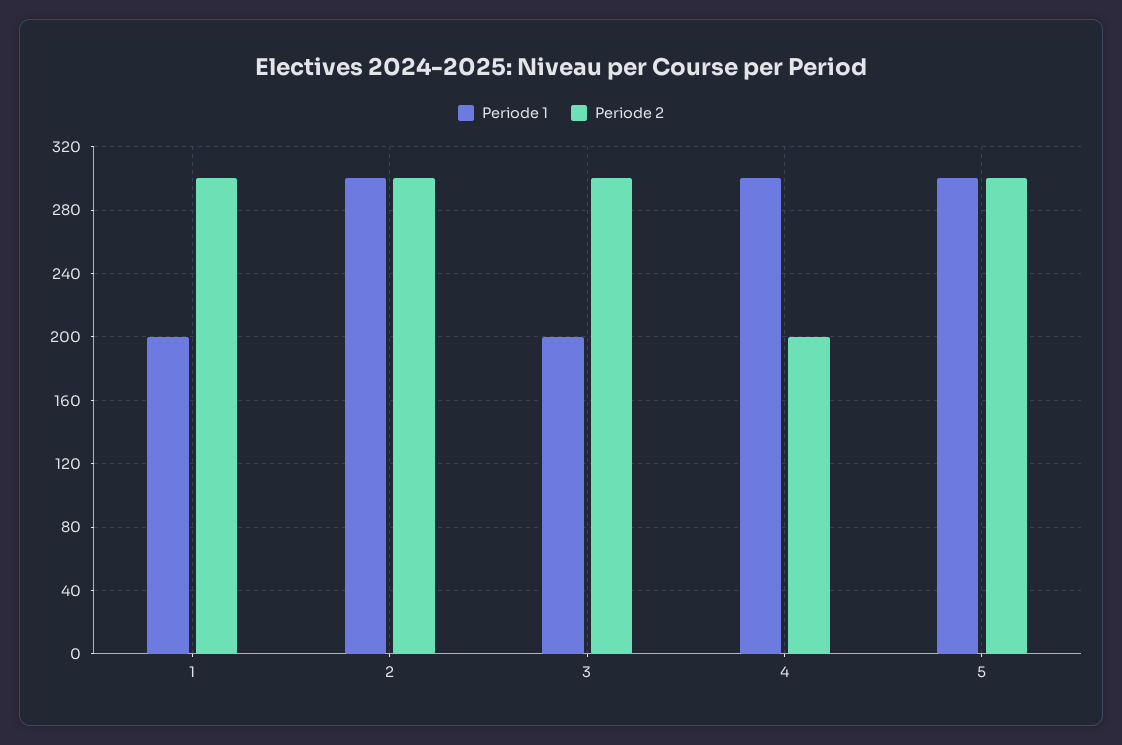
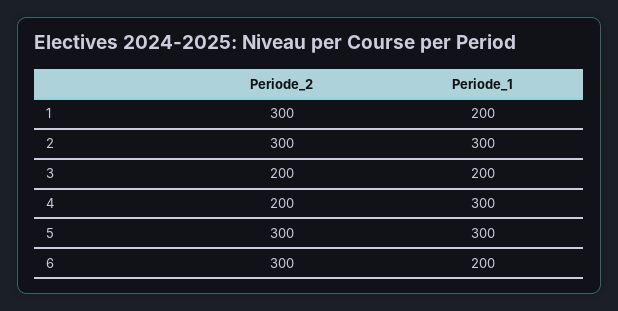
Periode 2, 3: 300 -> 200
Periode 2, 6: none -> 300
Periode 1, 6: none -> 200

